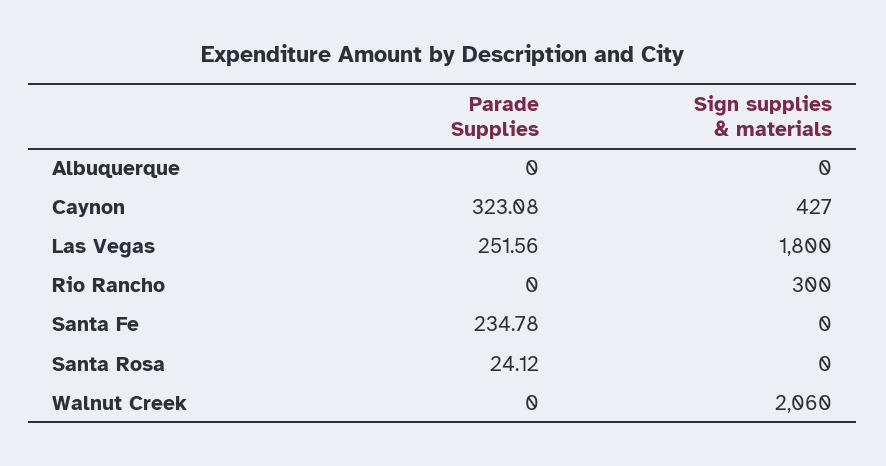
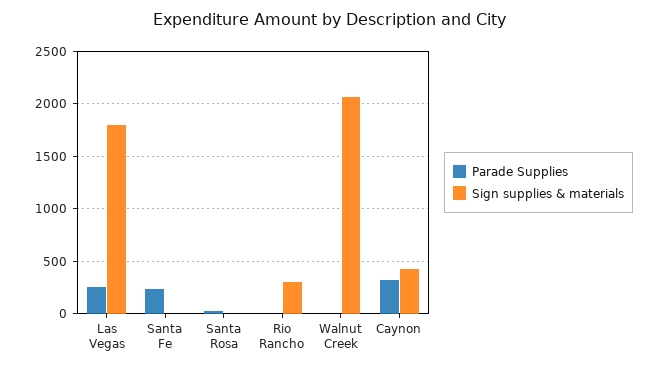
Parade Supplies, Albuquerque: 0 -> none
Sign supplies & materials, Albuquerque: 0 -> none

